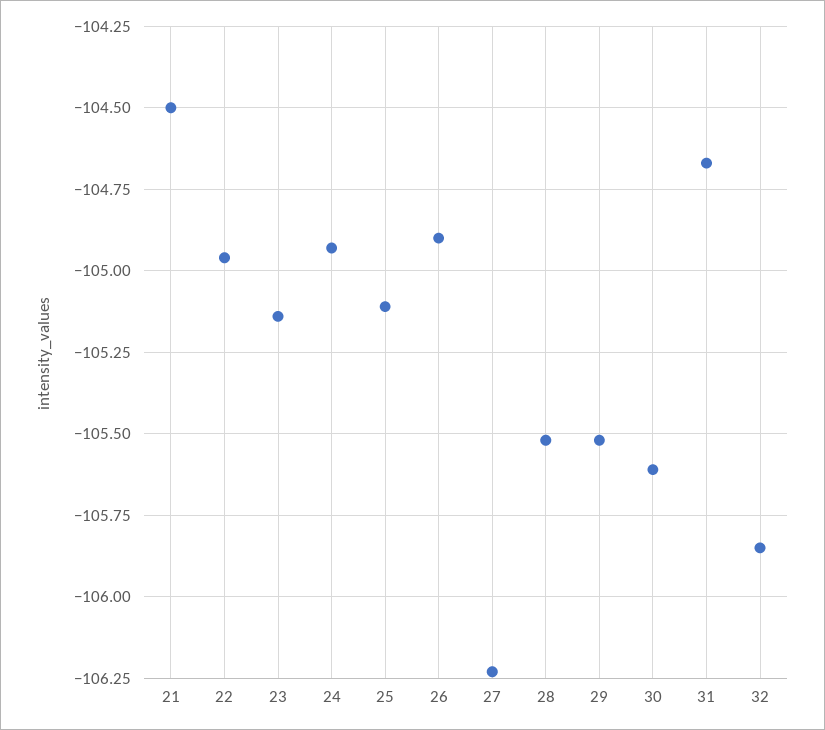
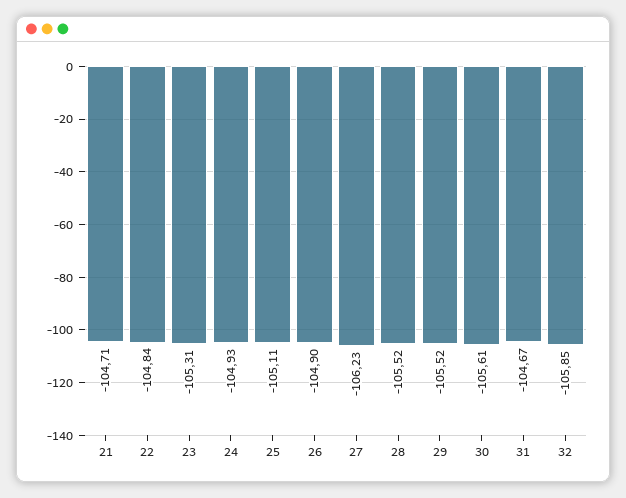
21: -104.5 -> -104.71
22: -104.95 -> -104.84
23: -105.15 -> -105.31

